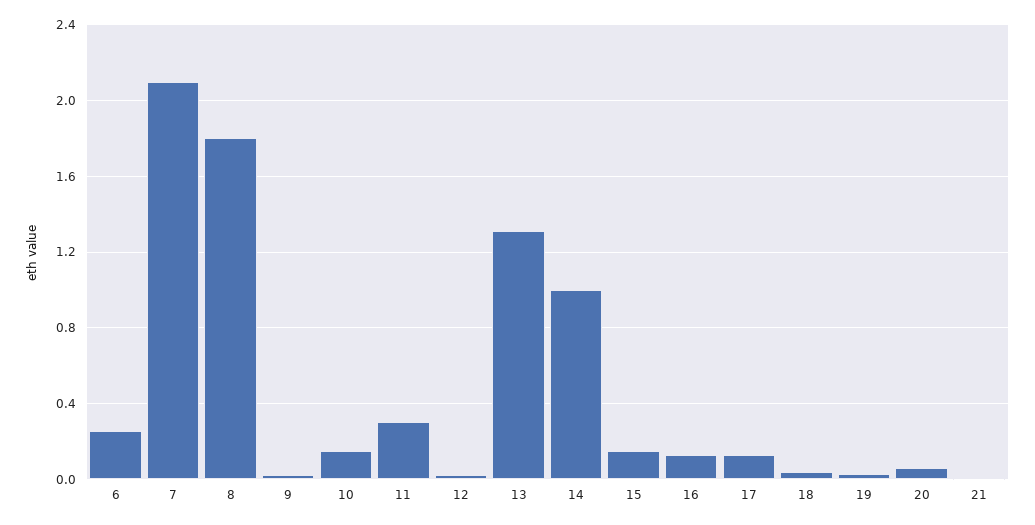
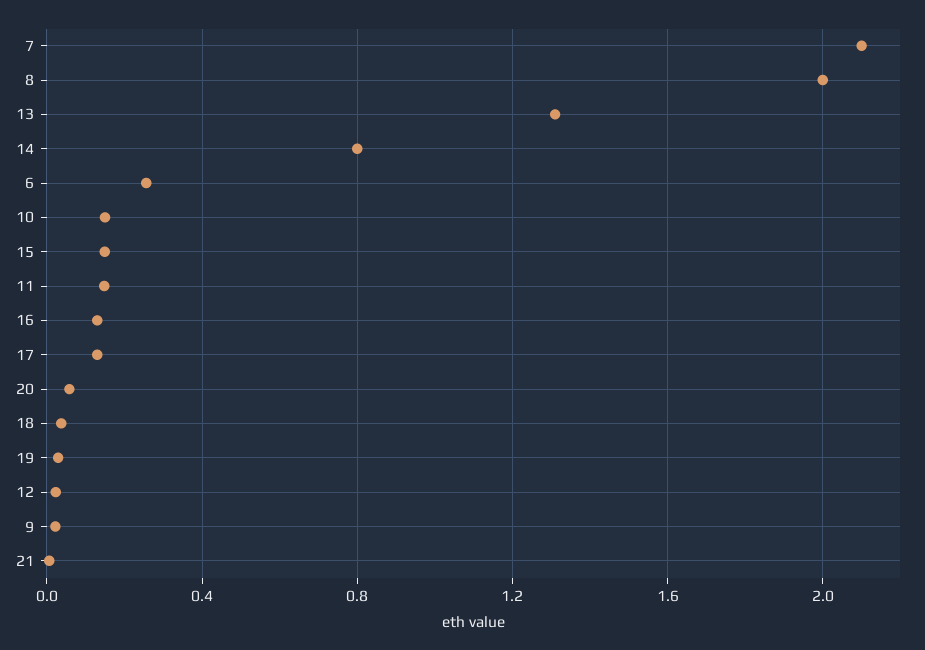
8: 1.8 -> 2
11: 0.3 -> 0.15
14: 1 -> 0.8

